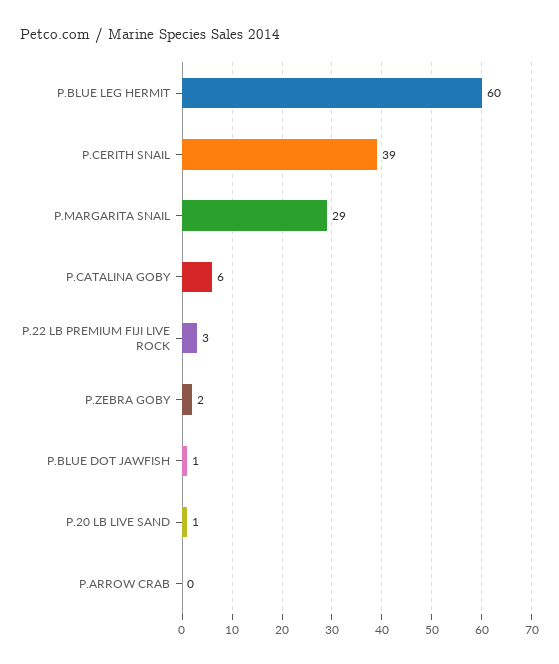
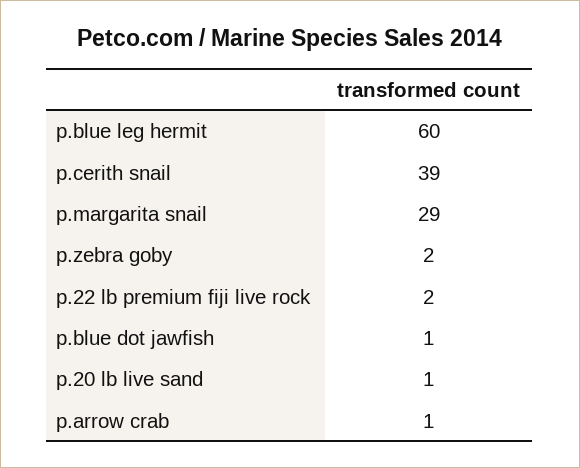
P.CATALINA GOBY: 6 -> none
P.22 LB PREMIUM FIJI LIVE ROCK: 3 -> 2
P.ARROW CRAB: 0 -> 1

